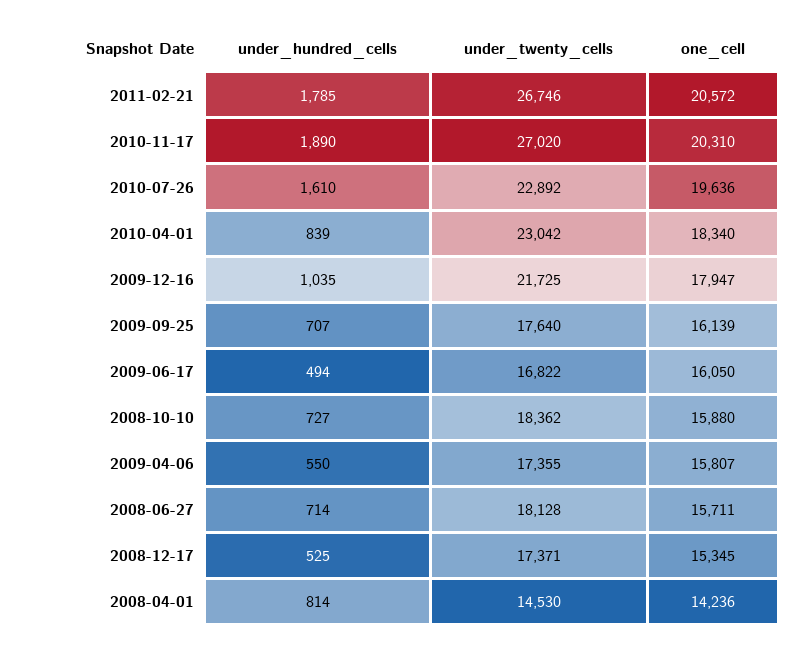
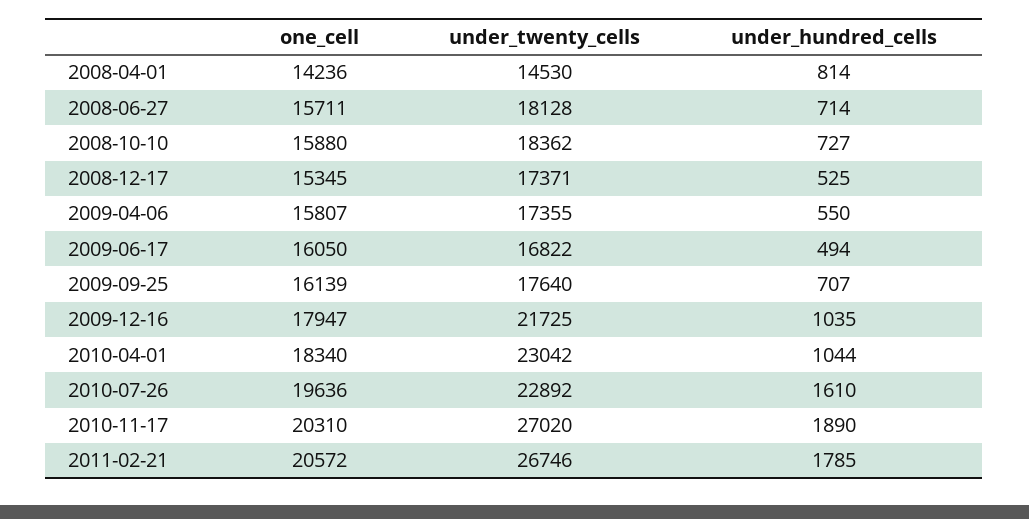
under_hundred_cells, 2010-04-01: 839 -> 1044

